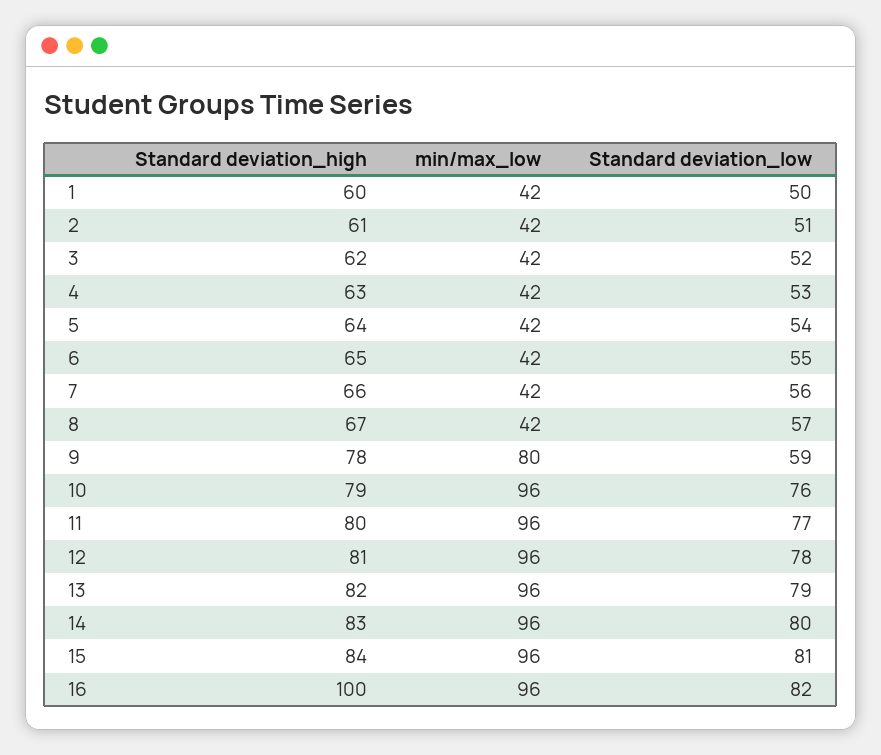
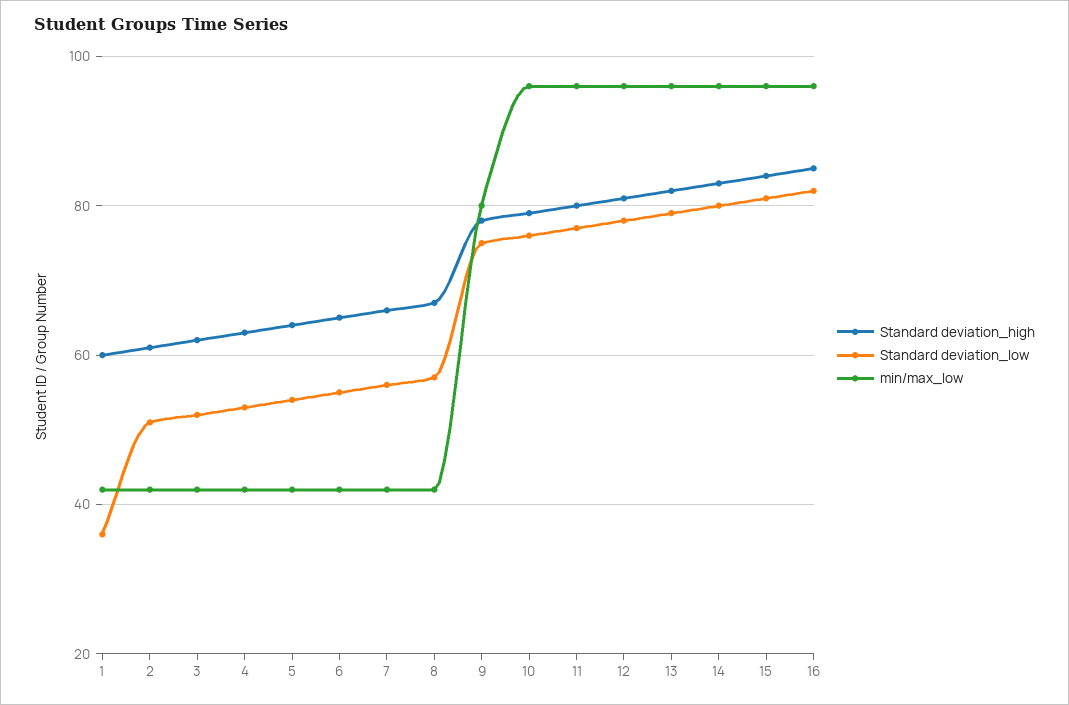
Standard deviation_low, 1: 50 -> 35
Standard deviation_low, 9: 59 -> 75
Standard deviation_high, 16: 100 -> 85

